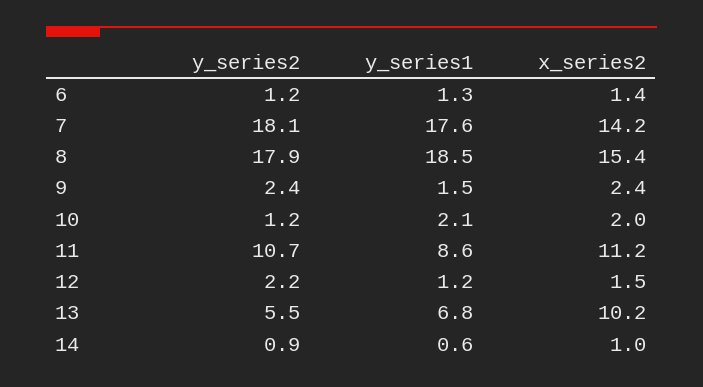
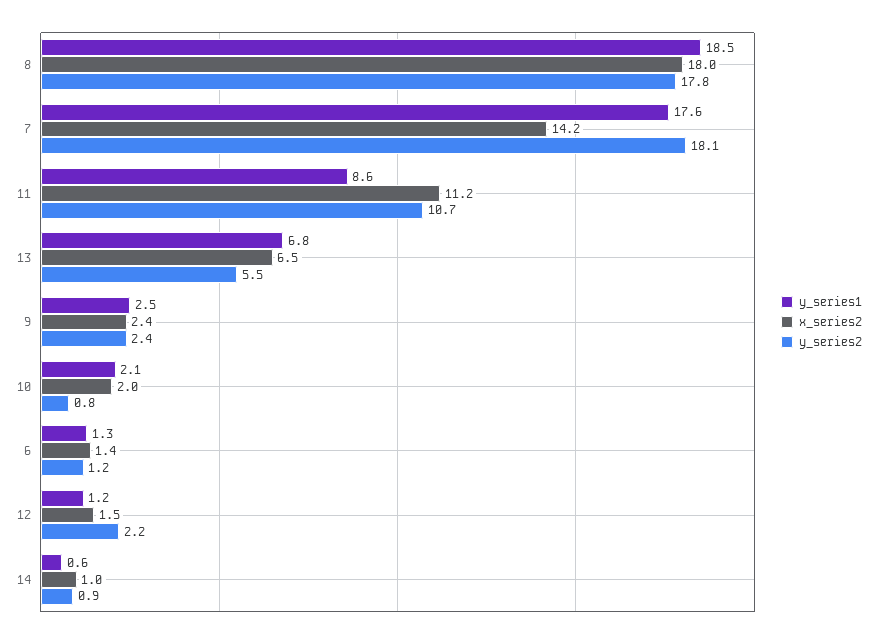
y_series2, 8: 17.9 -> 17.8
x_series2, 8: 15.4 -> 18
y_series1, 9: 1.5 -> 2.5
y_series2, 10: 1.2 -> 0.8
x_series2, 13: 10.2 -> 6.5

